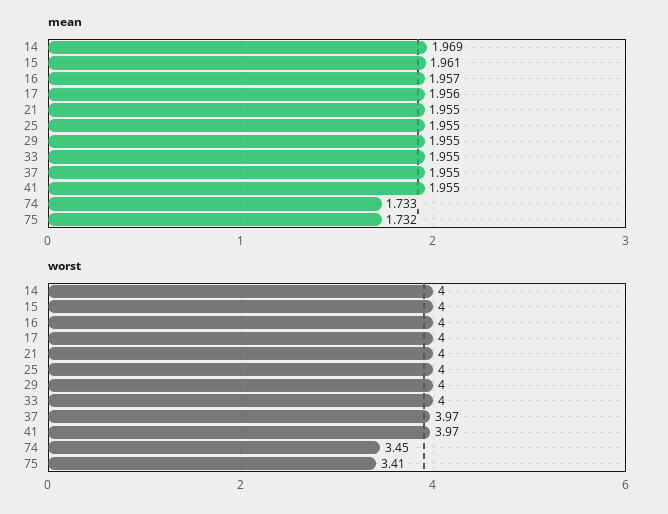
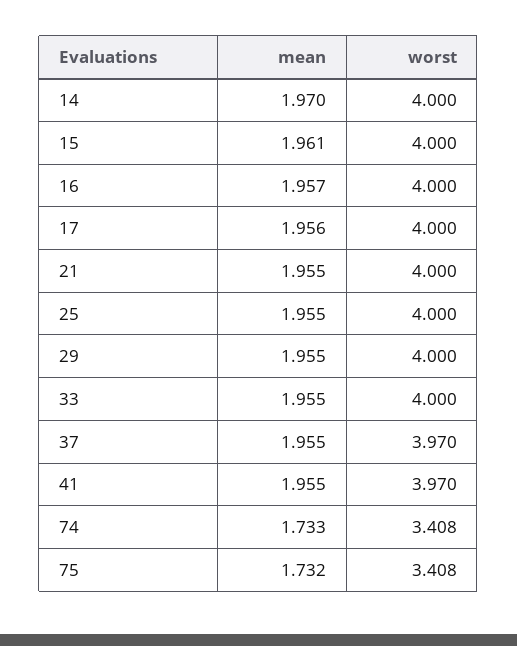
mean, 14: 1.969 -> 1.97
worst, 74: 3.45 -> 3.408

